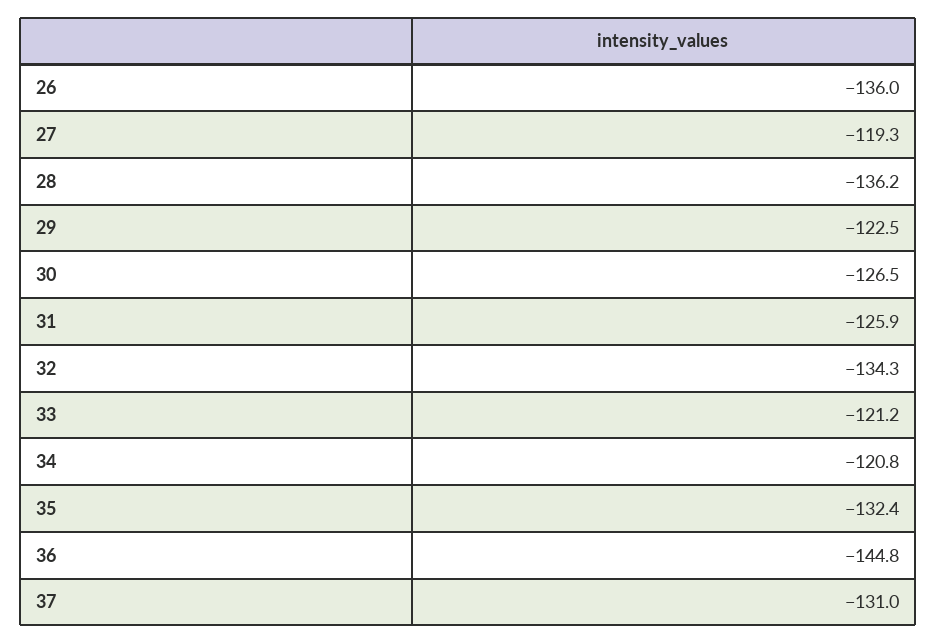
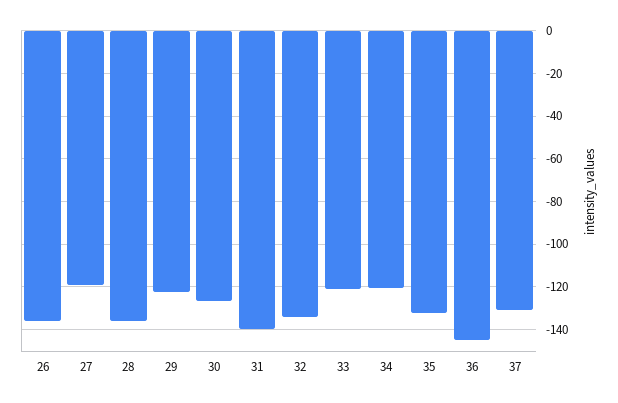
31: -125.9 -> -140

